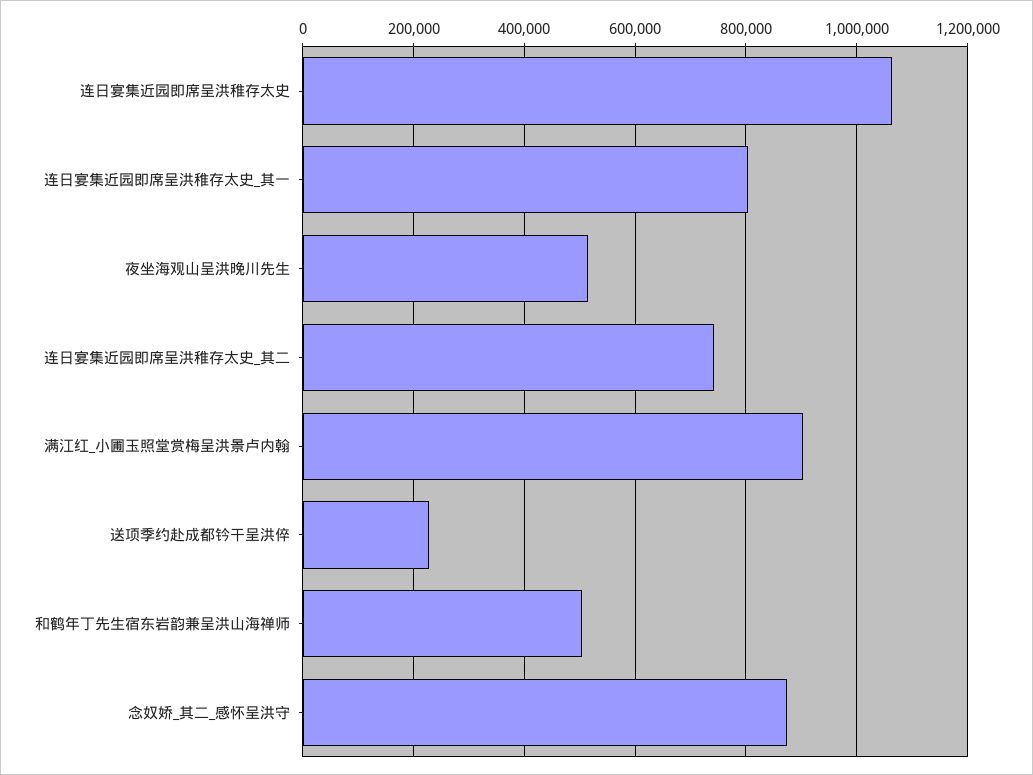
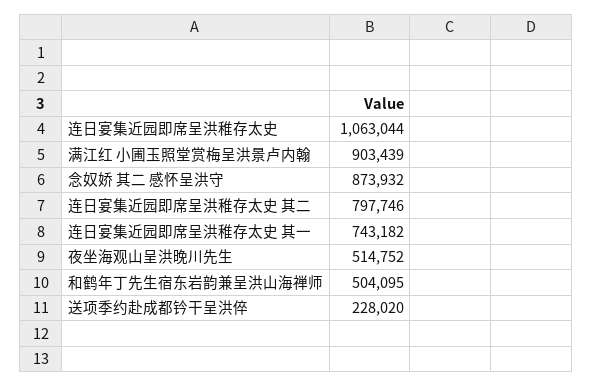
连日宴集近园即席呈洪稚存太史_其一: 800000 -> 743182
连日宴集近园即席呈洪稚存太史_其二: 740000 -> 797746

